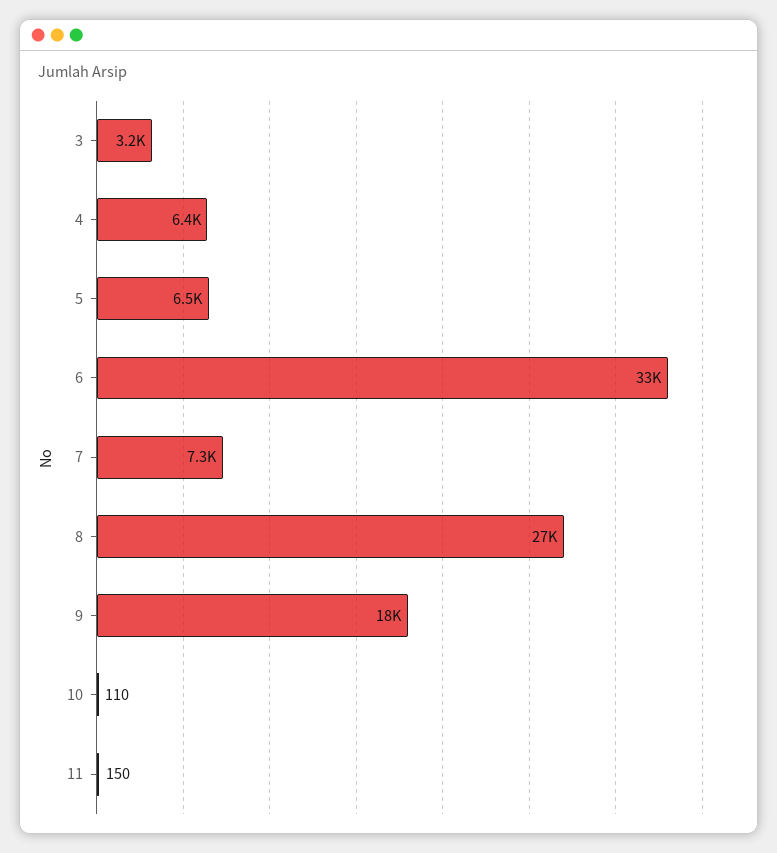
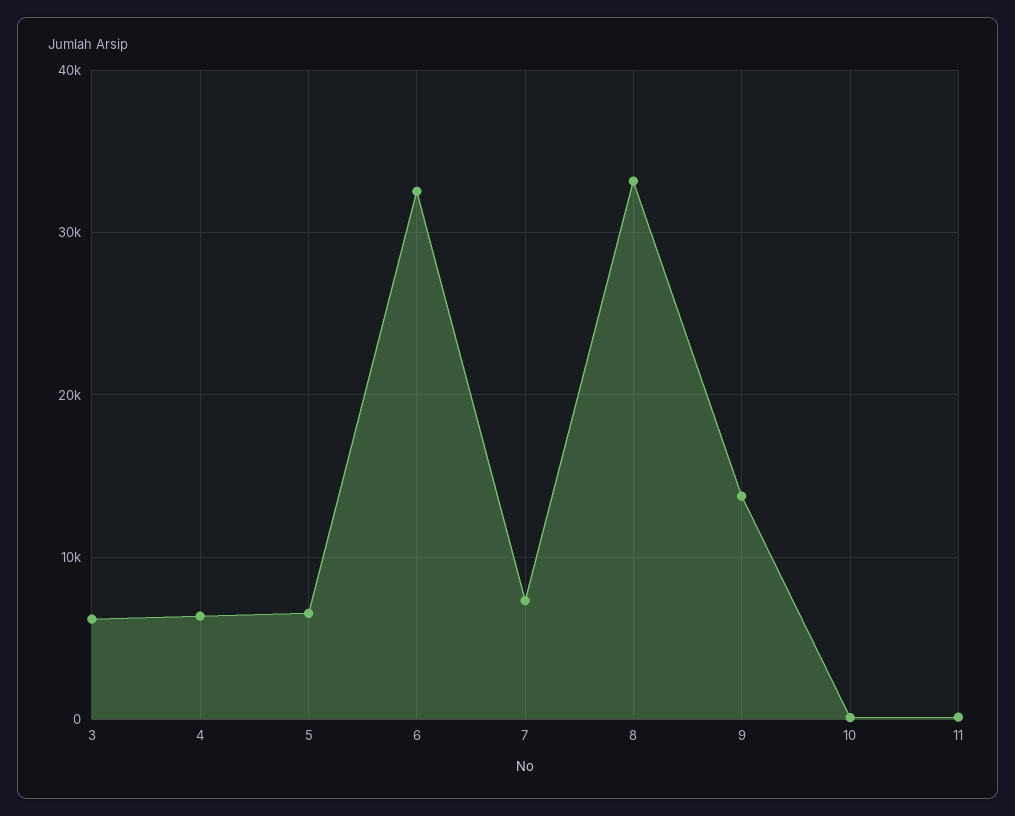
3: 3200 -> 6000
8: 27000 -> 33000
9: 18000 -> 14000

